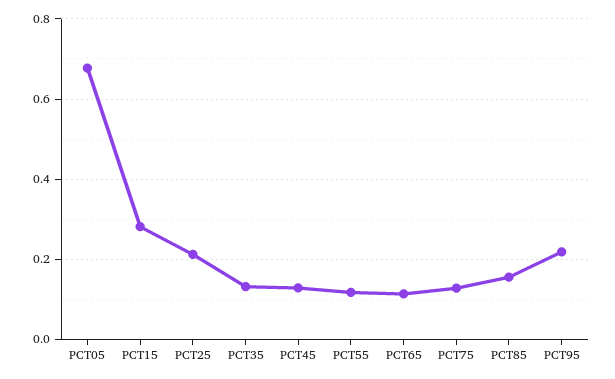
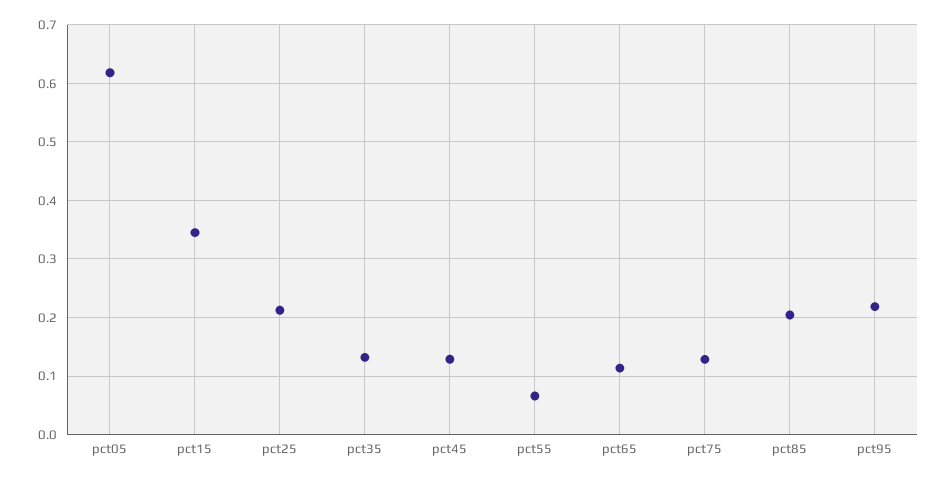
PCT05: 0.68 -> 0.62
PCT15: 0.28 -> 0.34
PCT55: 0.12 -> 0.06
PCT85: 0.16 -> 0.2

